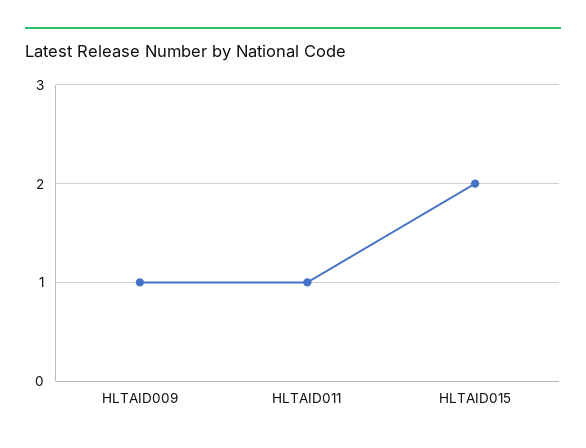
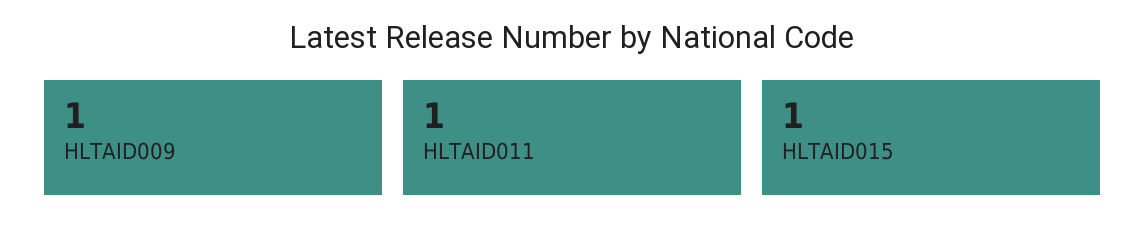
HLTAID015: 2 -> 1

